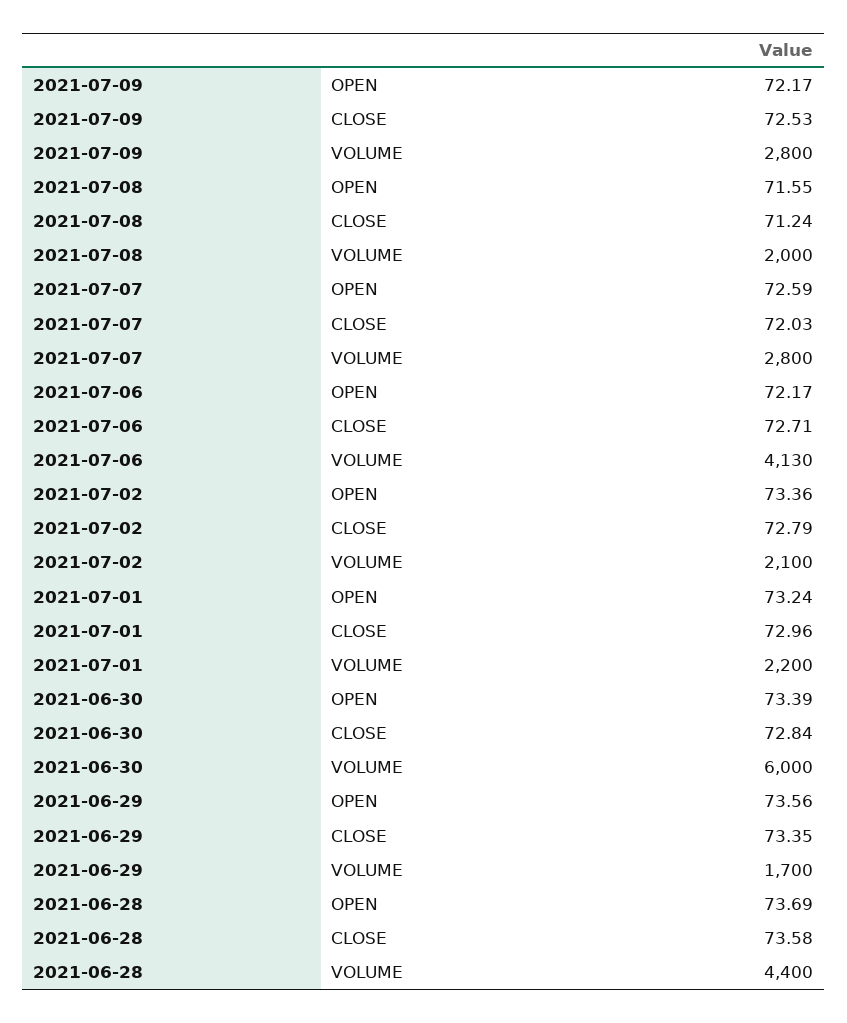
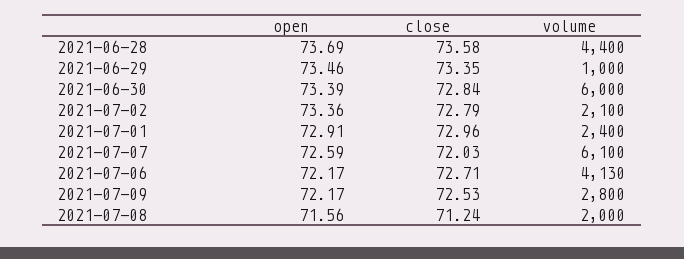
2021-07-08, OPEN: 71.55 -> 71.56
2021-07-07, VOLUME: 2800 -> 6100
2021-07-01, OPEN: 73.24 -> 72.91
2021-07-01, VOLUME: 2200 -> 2400
2021-06-29, OPEN: 73.56 -> 73.46
2021-06-29, VOLUME: 1700 -> 1000

